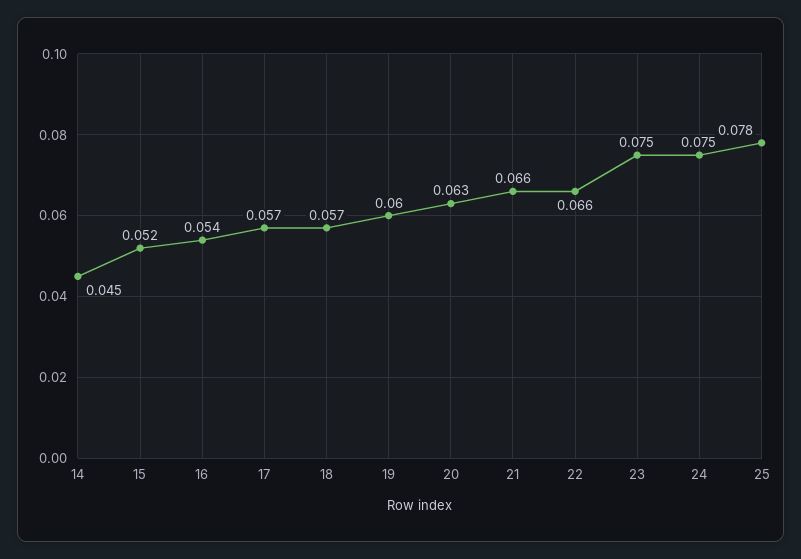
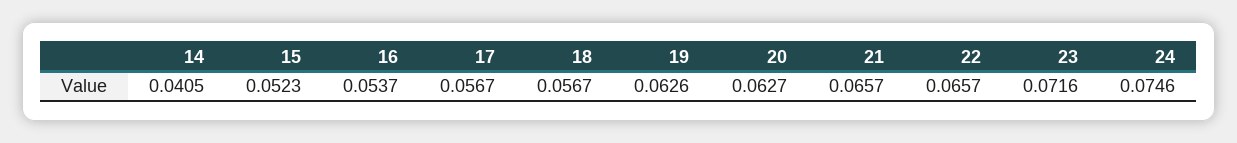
14: 0.045 -> 0.0405
19: 0.06 -> 0.0626
23: 0.075 -> 0.0716
25: 0.078 -> none

